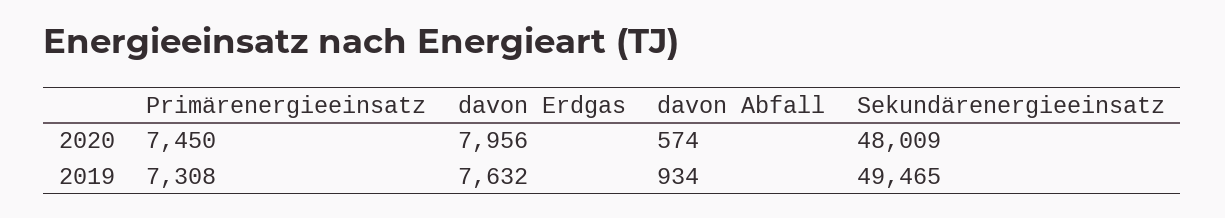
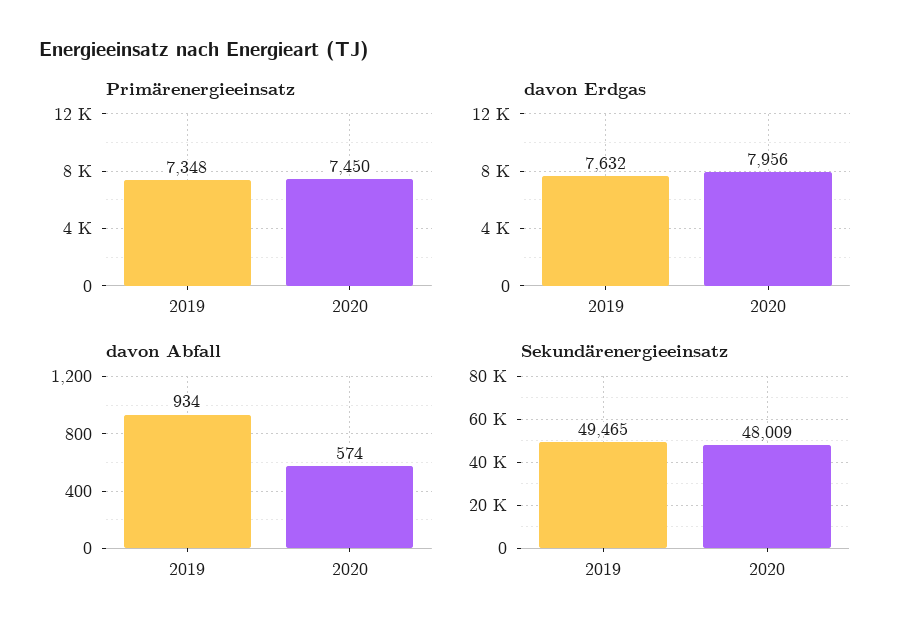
Primärenergieeinsatz, 2019: 7308 -> 7348

